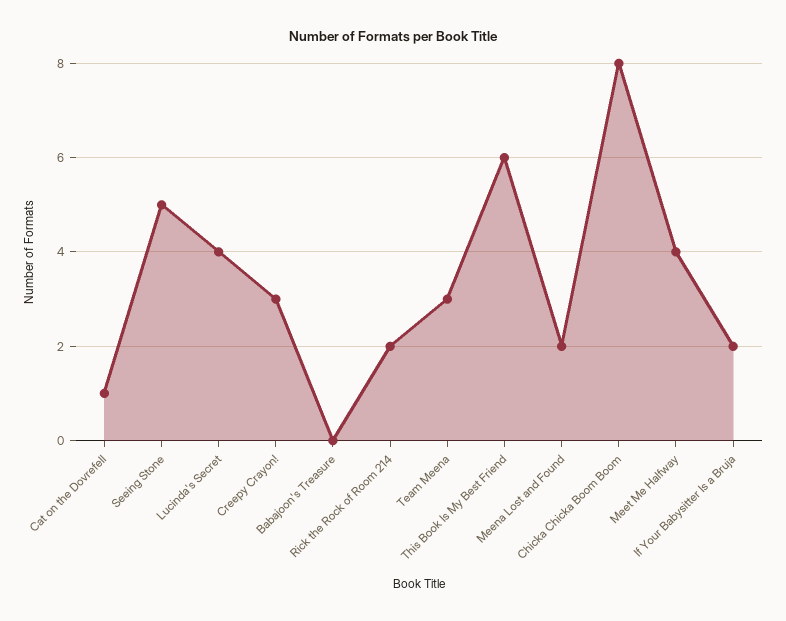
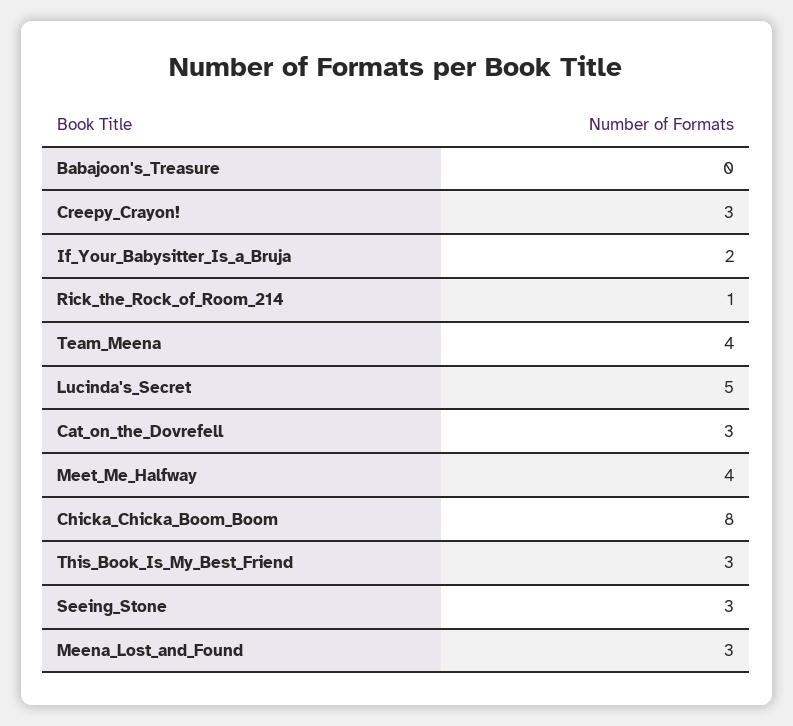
Cat on the Dovrefell: 1 -> 3
Seeing Stone: 5 -> 3
Lucinda's Secret: 4 -> 5
Rick the Rock of Room 214: 2 -> 1
Team Meena: 3 -> 4
This Book Is My Best Friend: 6 -> 3
Meena Lost and Found: 2 -> 3

